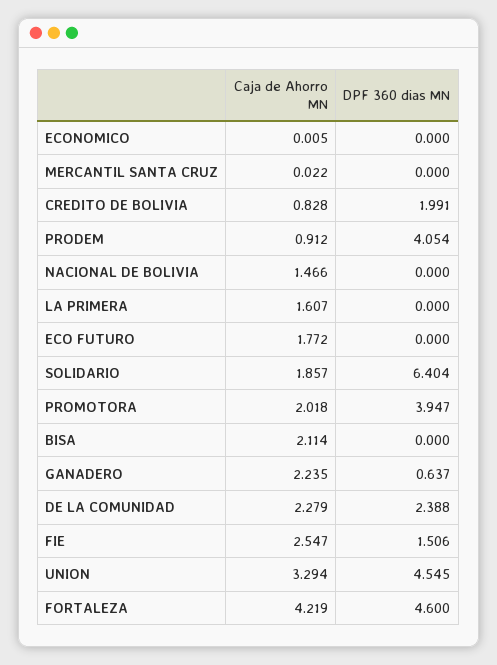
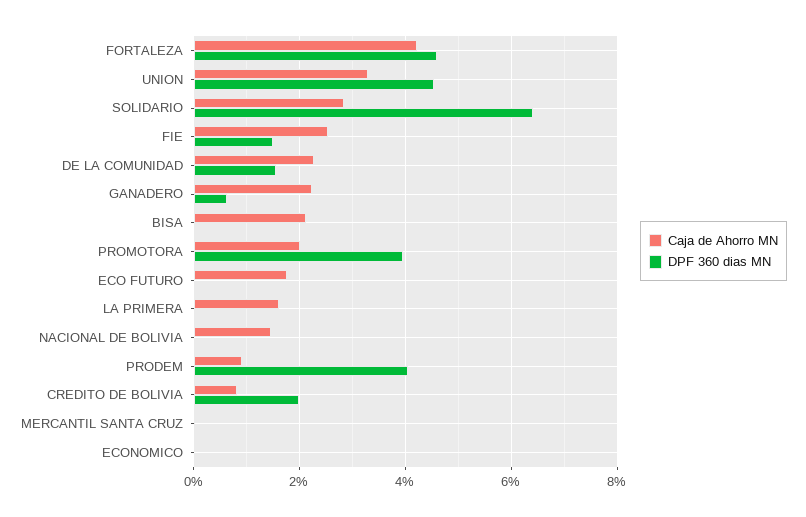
Caja de Ahorro MN, SOLIDARIO: 1.857 -> 2.8
DPF 360 dias MN, DE LA COMUNIDAD: 2.388 -> 1.6

